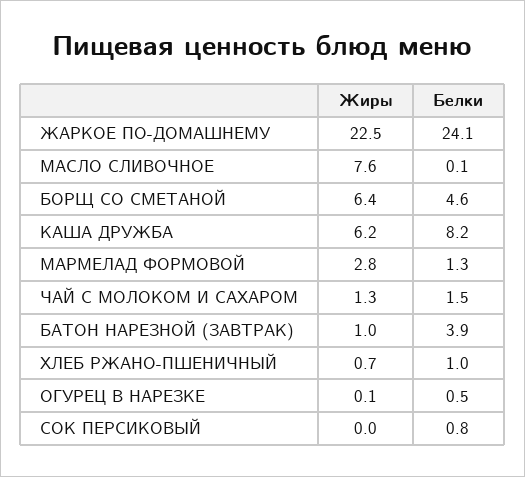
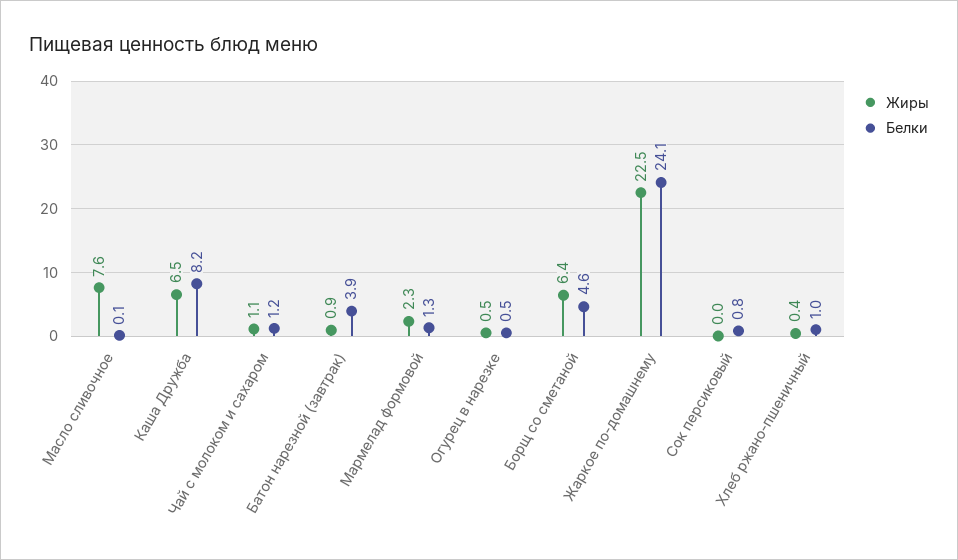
Жиры, КАША ДРУЖБА: 6.2 -> 6.5
Жиры, МАРМЕЛАД ФОРМОВОЙ: 2.8 -> 2.3
Жиры, ЧАЙ С МОЛОКОМ И САХАРОМ: 1.3 -> 1.1
Белки, ЧАЙ С МОЛОКОМ И САХАРОМ: 1.5 -> 1.2
Жиры, БАТОН НАРЕЗНОЙ (ЗАВТРАК): 1 -> 0.9
Жиры, ХЛЕБ РЖАНО-ПШЕНИЧНЫЙ: 0.7 -> 0.4
Жиры, ОГУРЕЦ В НАРЕЗКЕ: 0.1 -> 0.5

